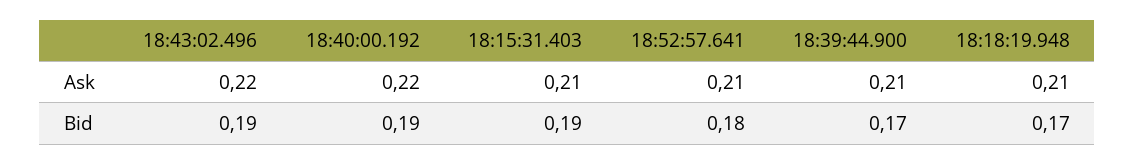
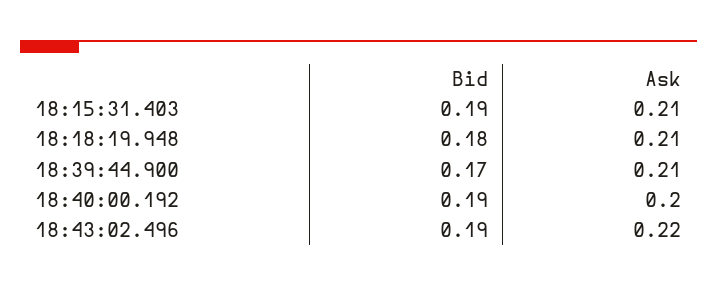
18:40:00.192, Ask: 0.22 -> 0.2
18:52:57.641, Ask: 0.21 -> none
18:52:57.641, Bid: 0.18 -> none
18:18:19.948, Bid: 0.17 -> 0.18

